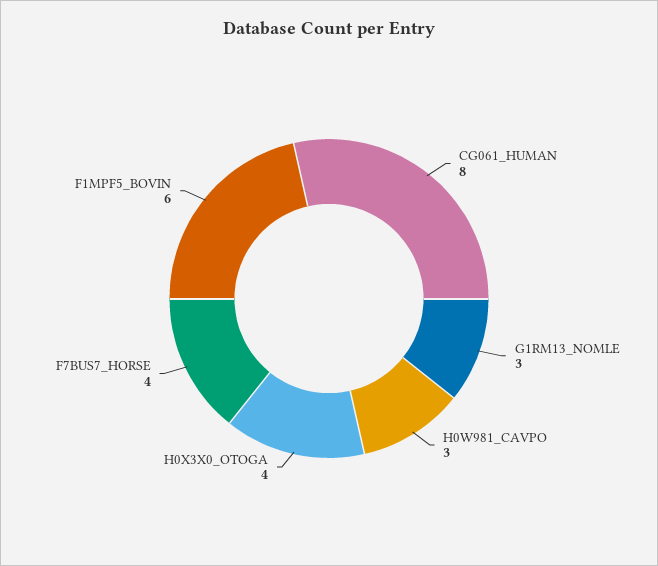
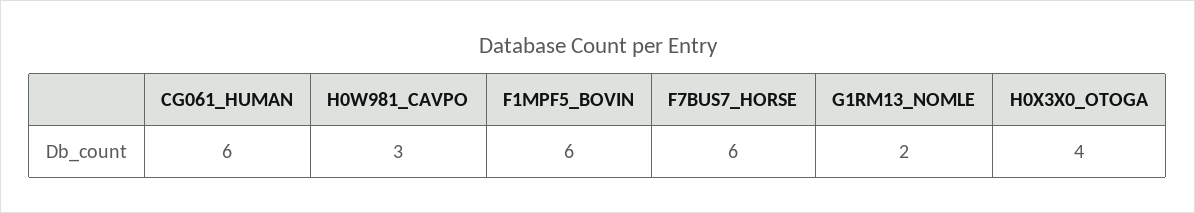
CG061_HUMAN: 8 -> 6
G1RM13_NOMLE: 3 -> 2
F7BUS7_HORSE: 4 -> 6

